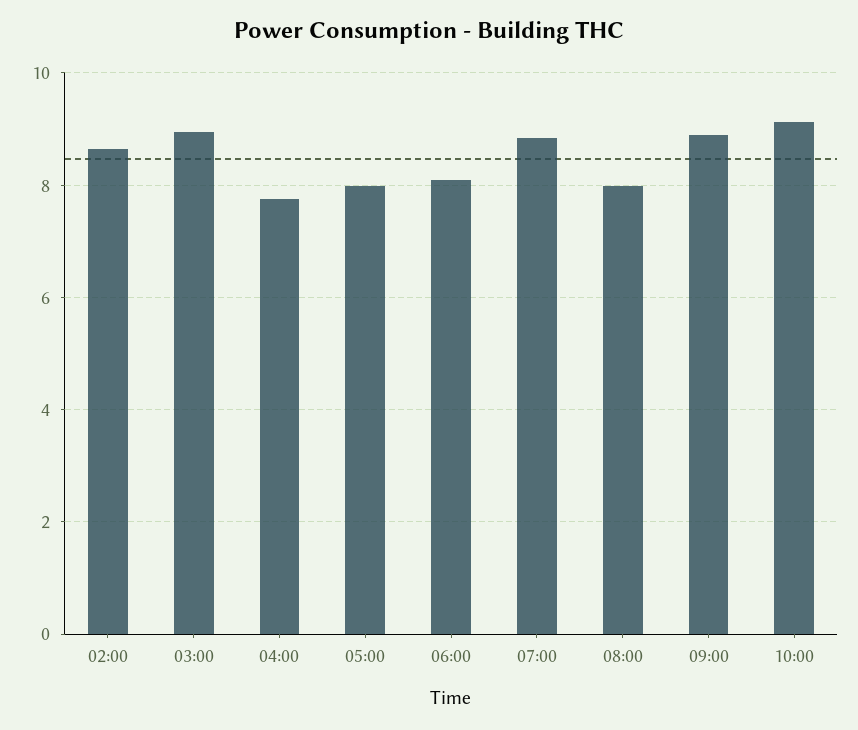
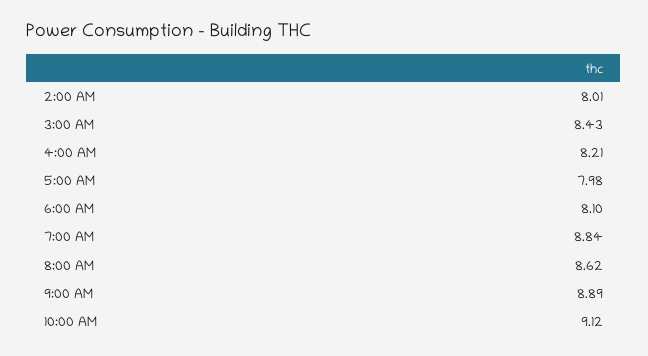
02:00: 8.6 -> 8.01
03:00: 9 -> 8.43
04:00: 7.8 -> 8.21
08:00: 8 -> 8.62

